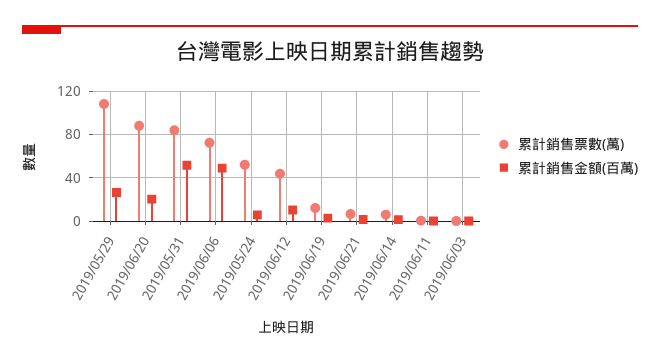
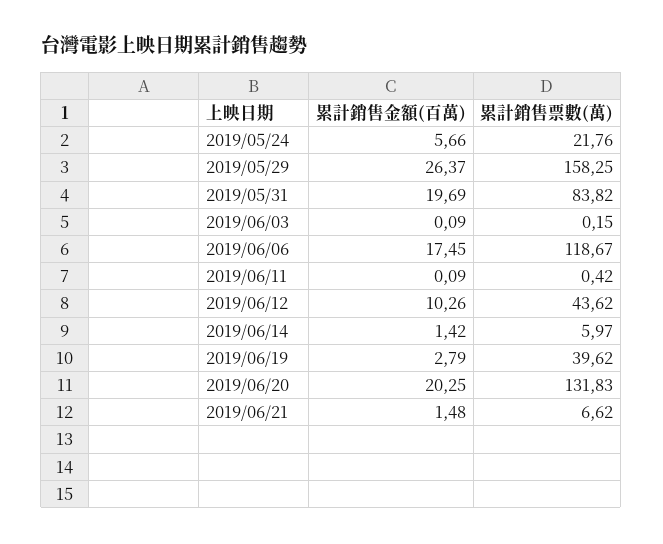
累計銷售票數(萬), 2019/05/29: 110 -> 158.25
累計銷售票數(萬), 2019/06/20: 90 -> 131.83
累計銷售金額(百萬), 2019/05/31: 50 -> 19.69
累計銷售票數(萬), 2019/06/06: 70 -> 118.67
累計銷售金額(百萬), 2019/06/06: 50 -> 17.45
累計銷售票數(萬), 2019/05/24: 50 -> 21.76
累計銷售票數(萬), 2019/06/19: 10 -> 39.62

